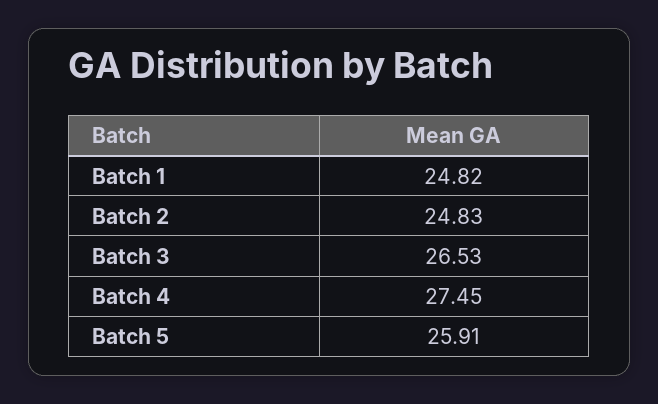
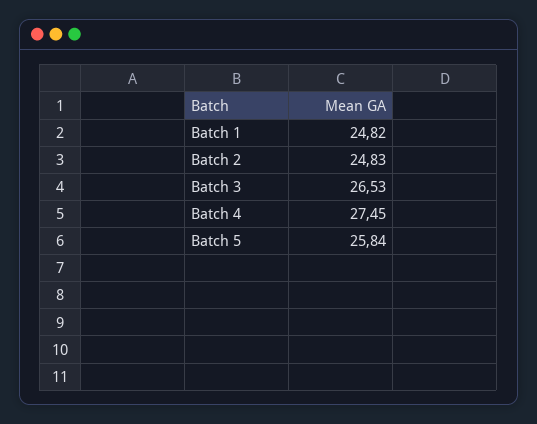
Batch 5: 25.91 -> 25.84

